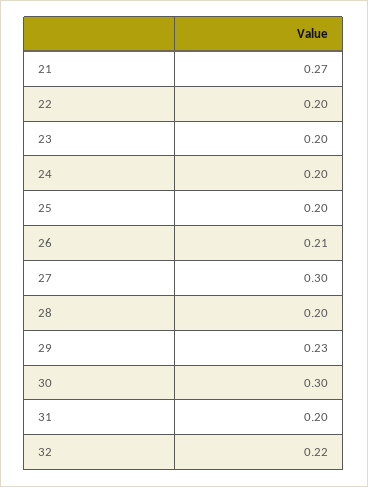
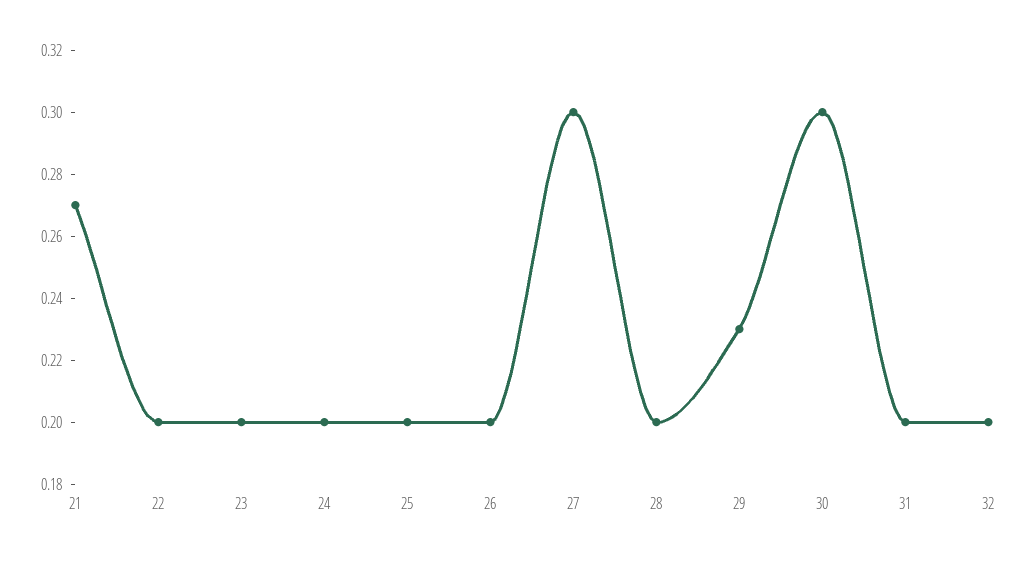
26: 0.21 -> 0.2
32: 0.22 -> 0.2

